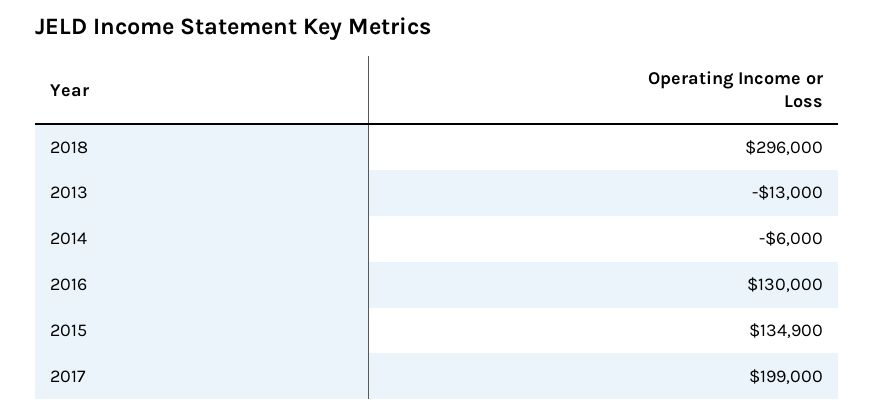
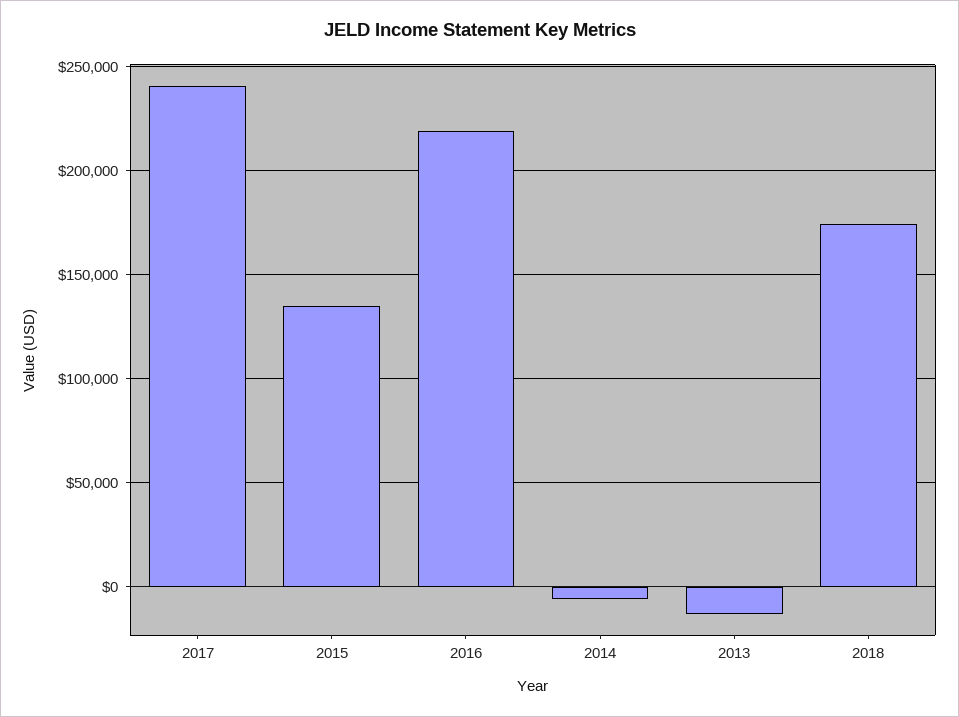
2018: 296000 -> 175000
2016: 130000 -> 220000
2017: 199000 -> 240000

